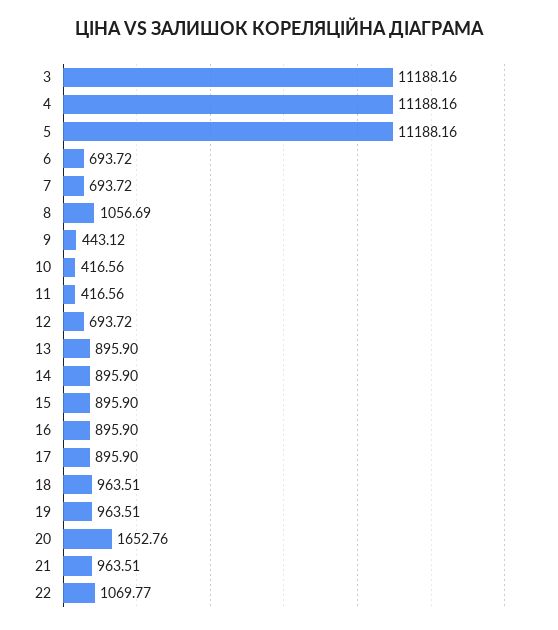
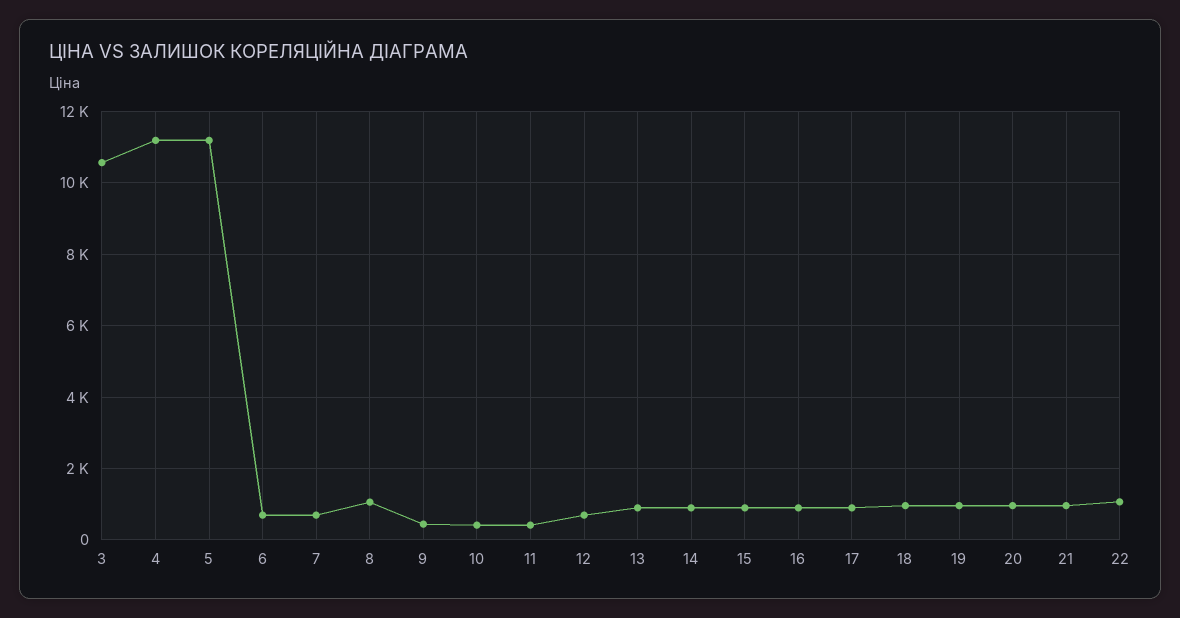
3: 11188.16 -> 10600
20: 1652.76 -> 1000

